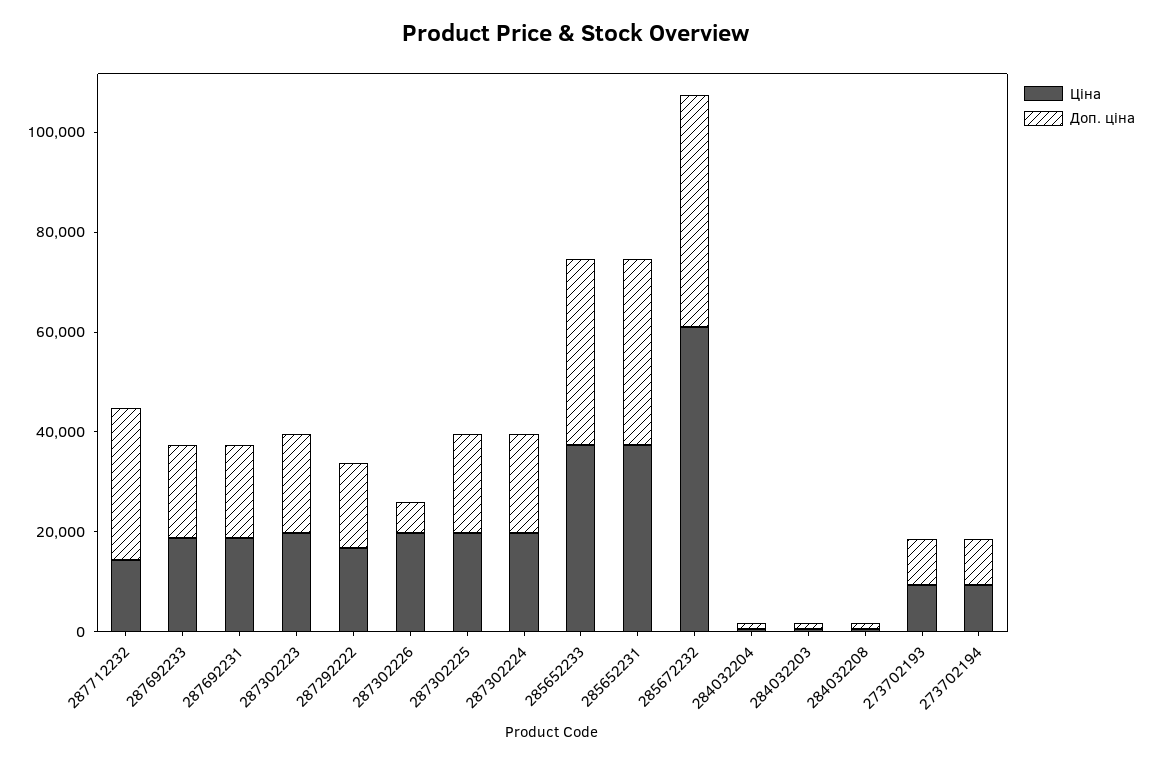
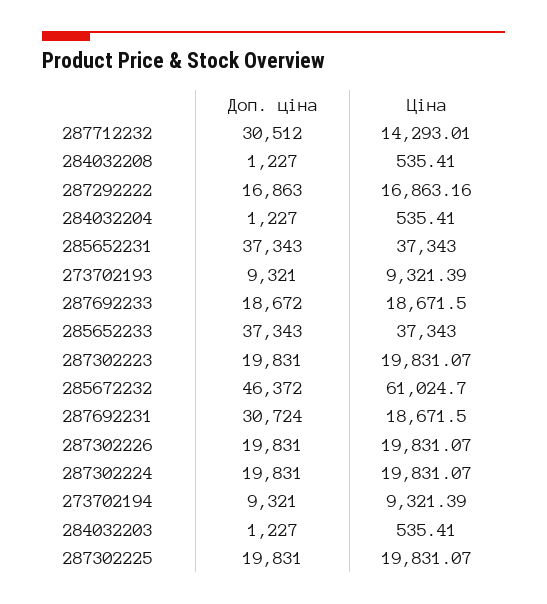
Доп. ціна, 287692231: 20000 -> 30724
Доп. ціна, 287302226: 5000 -> 19831

